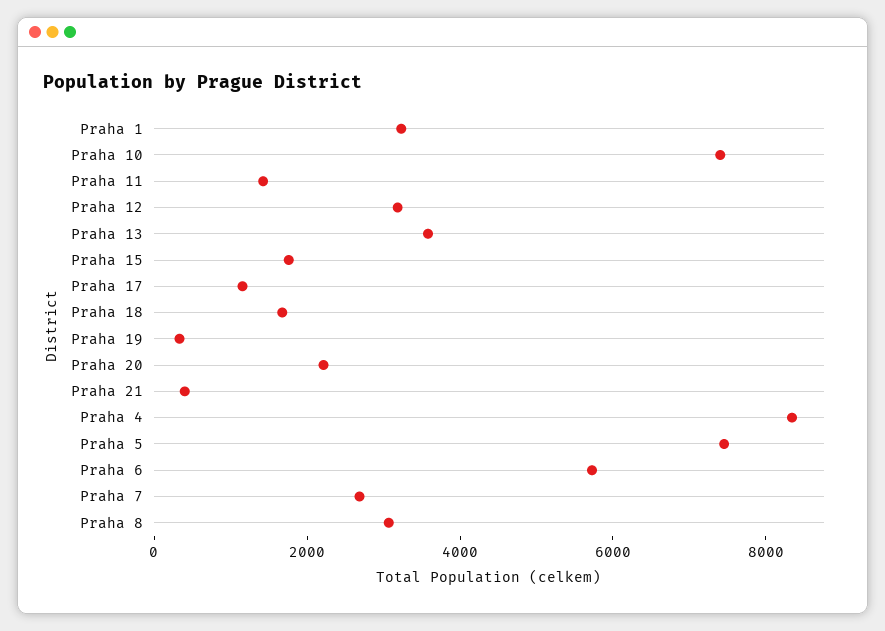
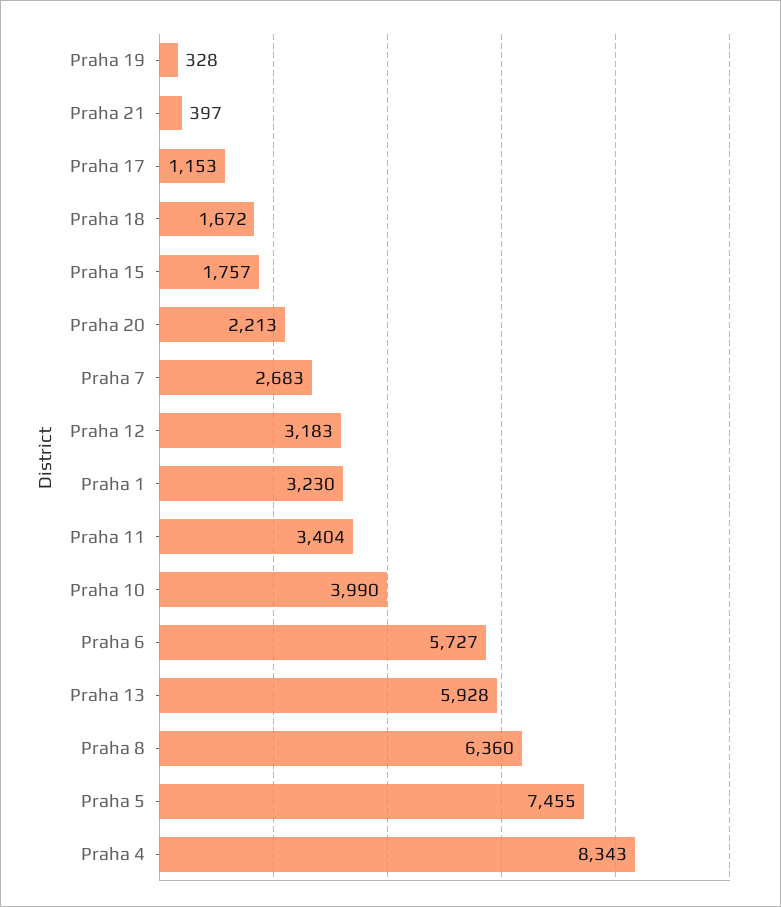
Praha 10: 7500 -> 3990
Praha 11: 1500 -> 3404
Praha 13: 3500 -> 5928
Praha 8: 3000 -> 6360

